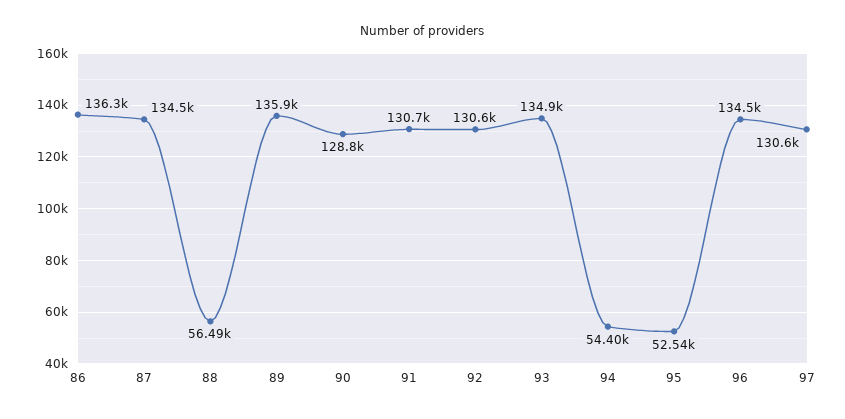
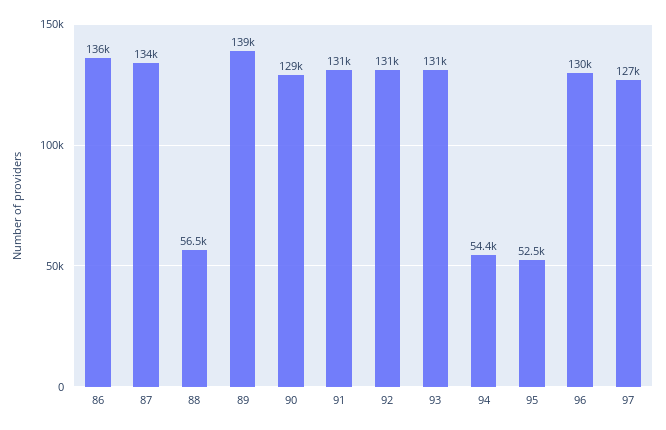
89: 135900 -> 139000
93: 134900 -> 131000
96: 134500 -> 130000
97: 130600 -> 127000

